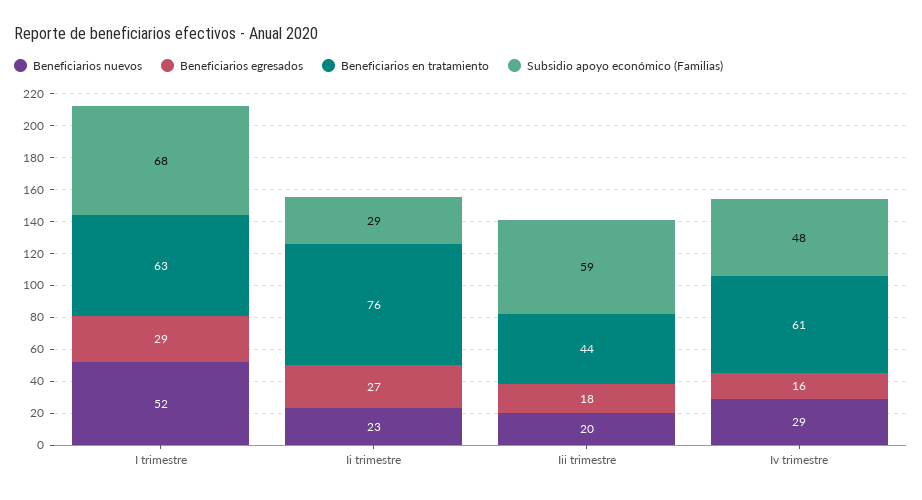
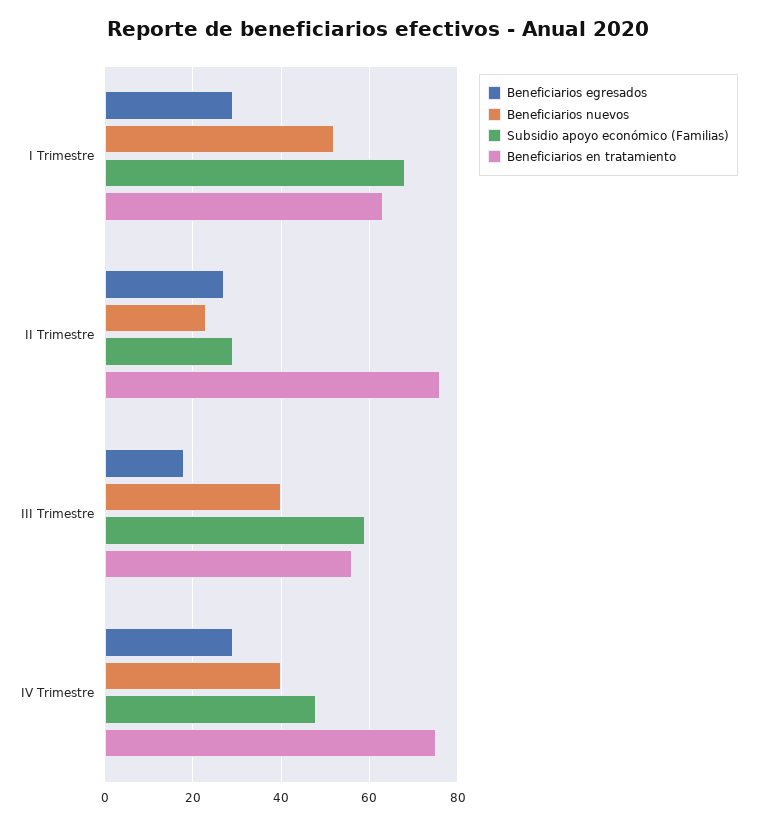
Beneficiarios nuevos, Iii trimestre: 20 -> 40
Beneficiarios en tratamiento, Iii trimestre: 44 -> 55
Beneficiarios nuevos, Iv trimestre: 29 -> 40
Beneficiarios egresados, Iv trimestre: 16 -> 30
Beneficiarios en tratamiento, Iv trimestre: 61 -> 75

